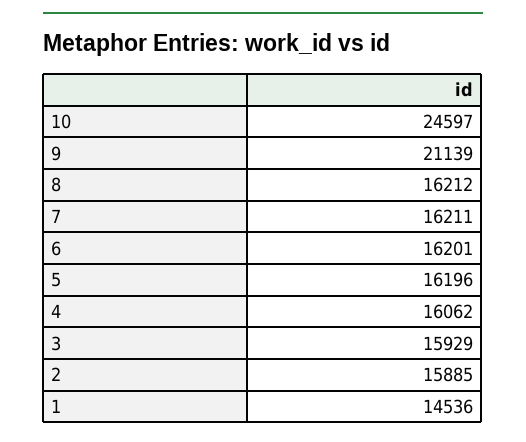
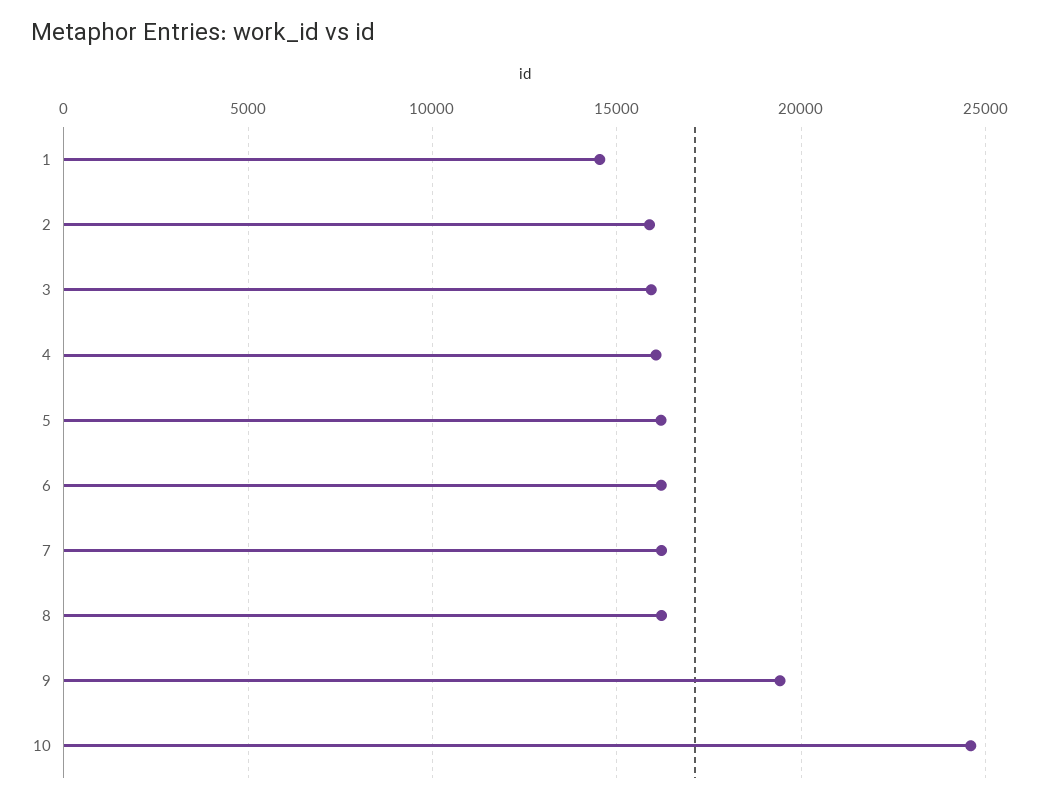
9: 21139 -> 19500

